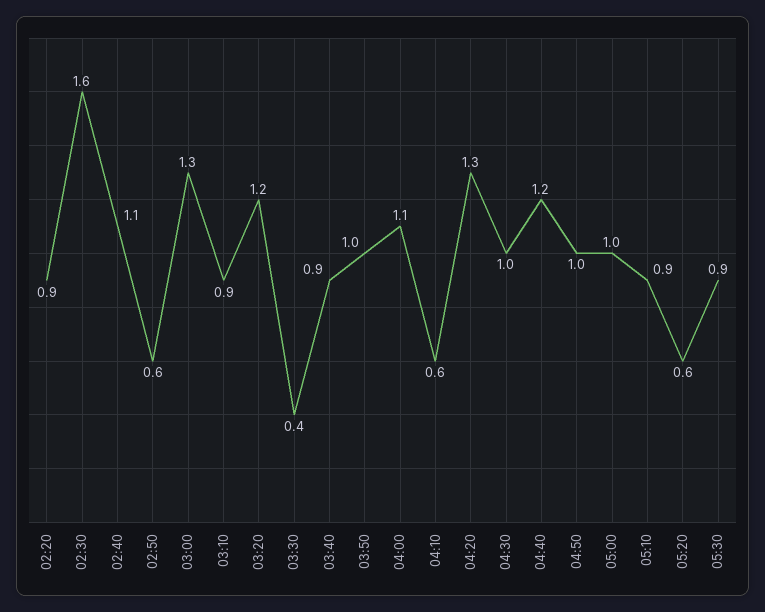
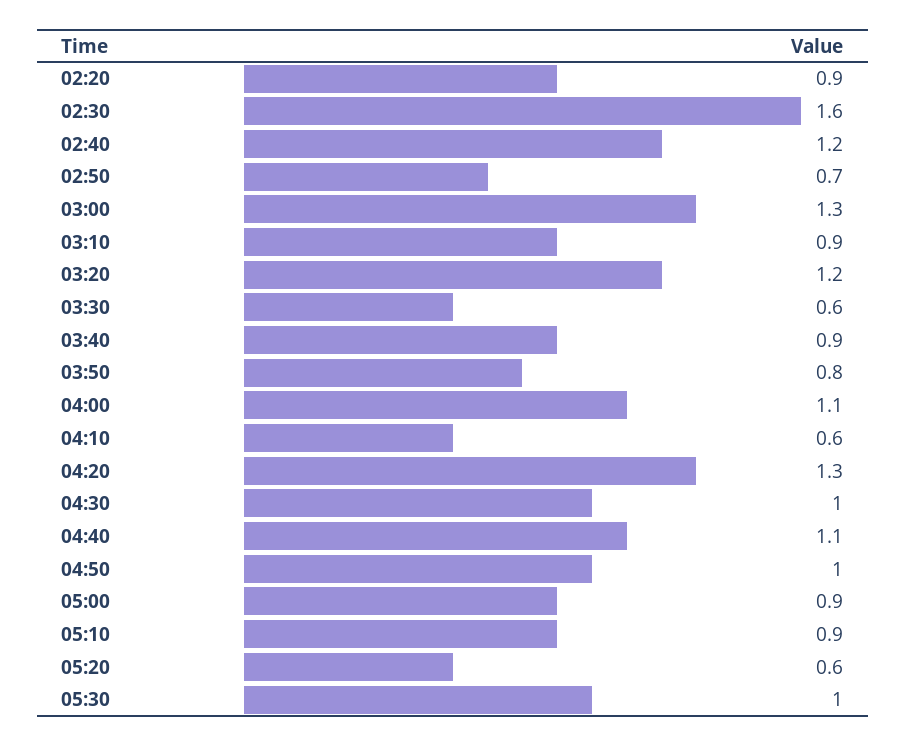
02:40: 1.1 -> 1.2
02:50: 0.6 -> 0.7
03:30: 0.4 -> 0.6
03:50: 1 -> 0.8
04:40: 1.2 -> 1.1
05:00: 1 -> 0.9
05:30: 0.9 -> 1

